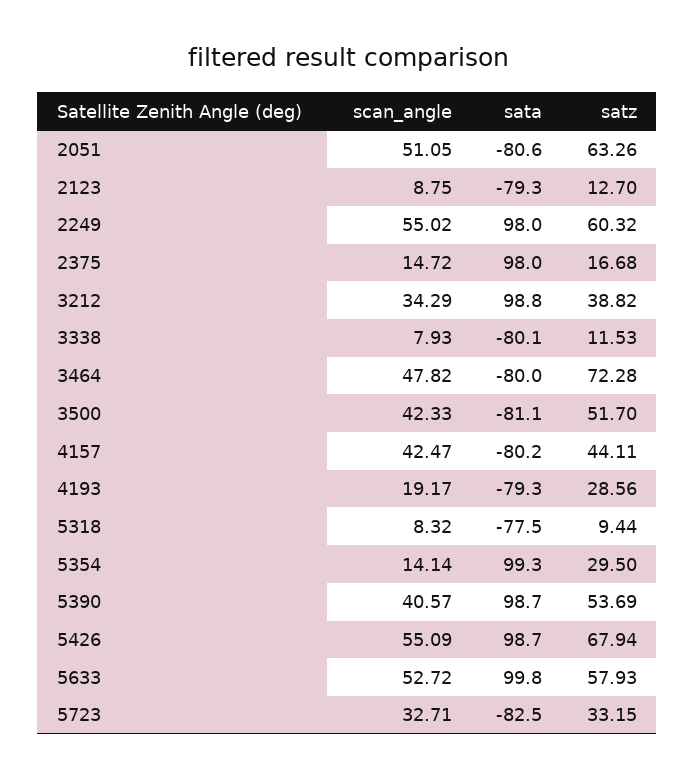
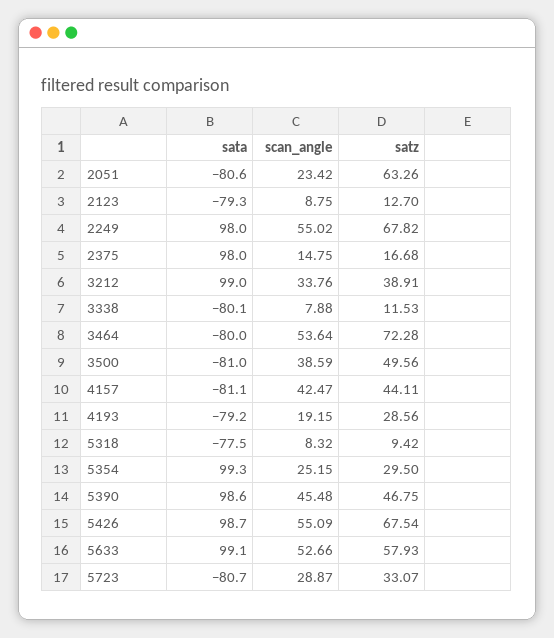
scan_angle, 2051: 51.05 -> 23.42
satz, 2249: 60.32 -> 67.82
scan_angle, 2375: 14.72 -> 14.75
scan_angle, 3212: 34.29 -> 33.76
sata, 3212: 98.8 -> 99
satz, 3212: 38.82 -> 38.91
scan_angle, 3338: 7.93 -> 7.88
scan_angle, 3464: 47.82 -> 53.64
scan_angle, 3500: 42.33 -> 38.59
sata, 3500: -81.1 -> -81
satz, 3500: 51.7 -> 49.56
sata, 4157: -80.2 -> -81.1
scan_angle, 4193: 19.17 -> 19.15
sata, 4193: -79.3 -> -79.2
satz, 5318: 9.44 -> 9.42
scan_angle, 5354: 14.14 -> 25.15
scan_angle, 5390: 40.57 -> 45.48
sata, 5390: 98.7 -> 98.6
satz, 5390: 53.69 -> 46.75
satz, 5426: 67.94 -> 67.54
scan_angle, 5633: 52.72 -> 52.66
sata, 5633: 99.8 -> 99.1
scan_angle, 5723: 32.71 -> 28.87
sata, 5723: -82.5 -> -80.7
satz, 5723: 33.15 -> 33.07

